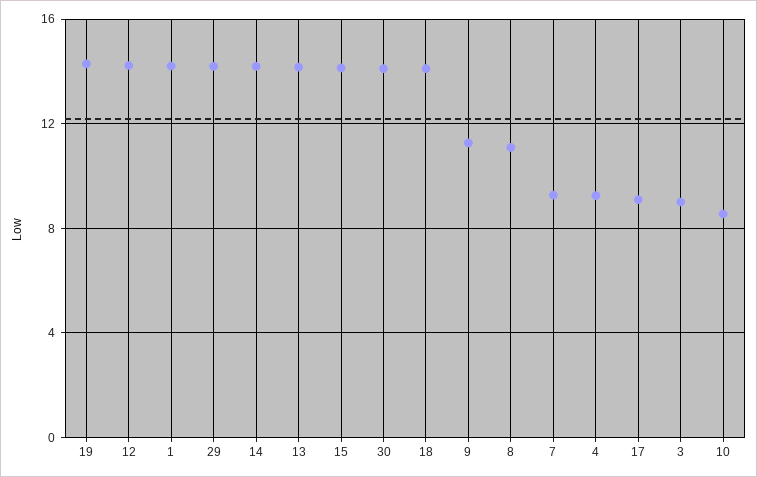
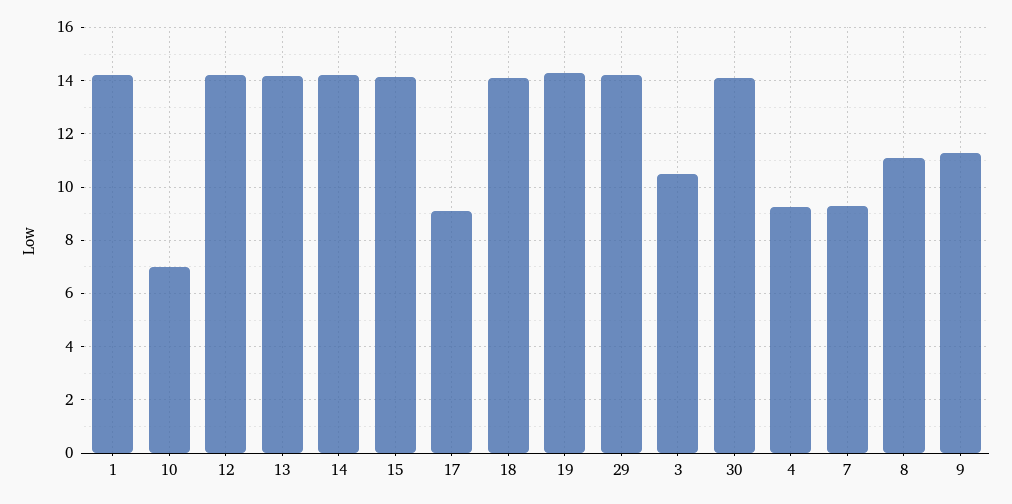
3: 9 -> 10.5
10: 8.5 -> 7

